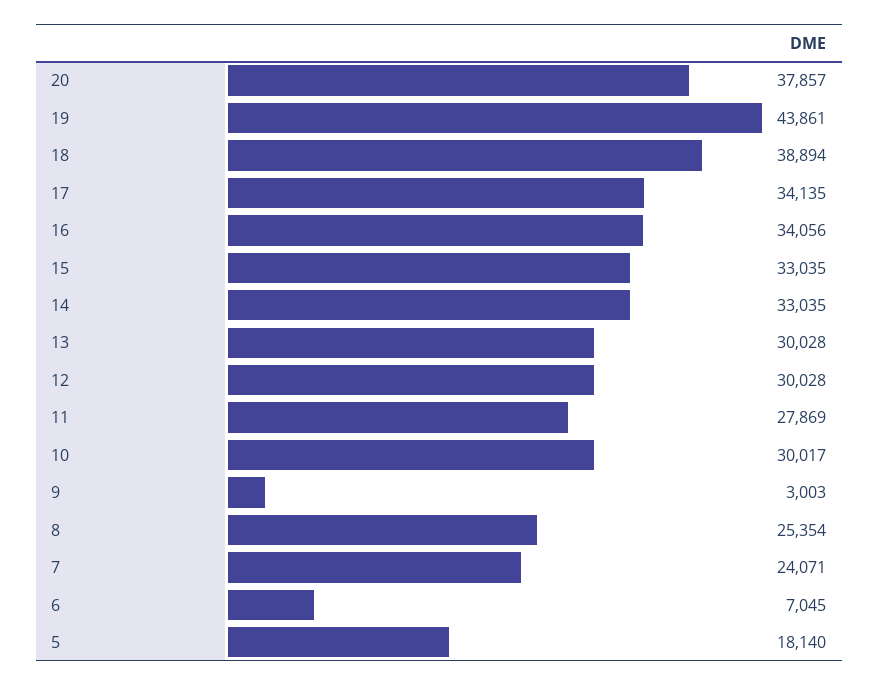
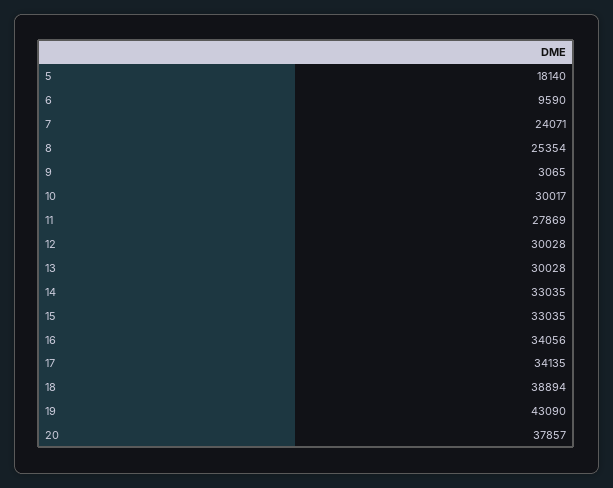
19: 43861 -> 43090
9: 3003 -> 3065
6: 7045 -> 9590

